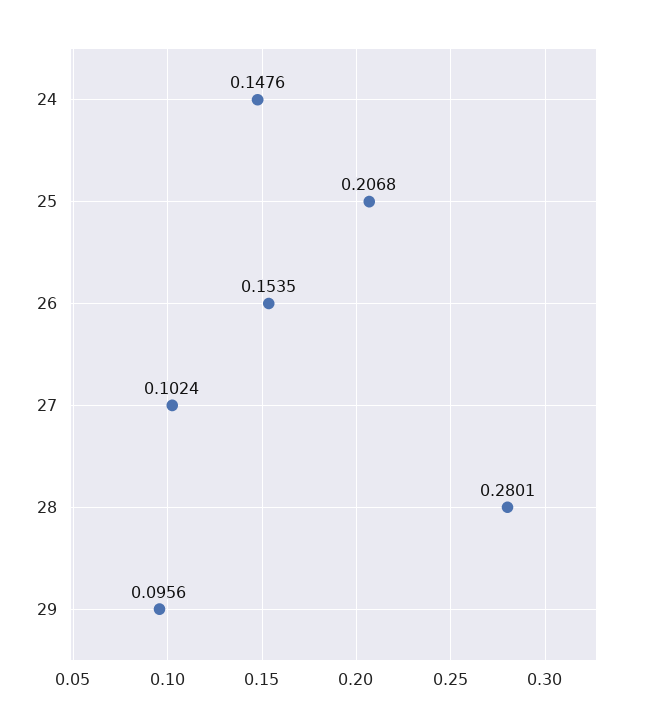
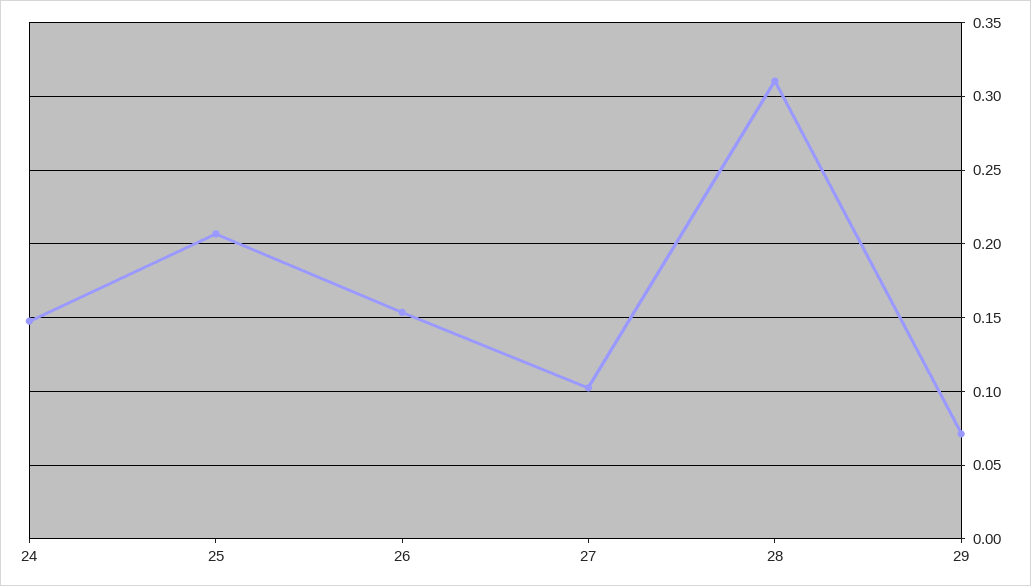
28: 0.2801 -> 0.31
29: 0.0956 -> 0.07

